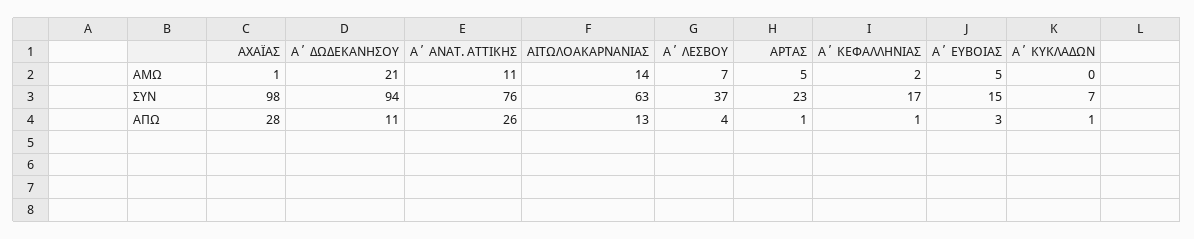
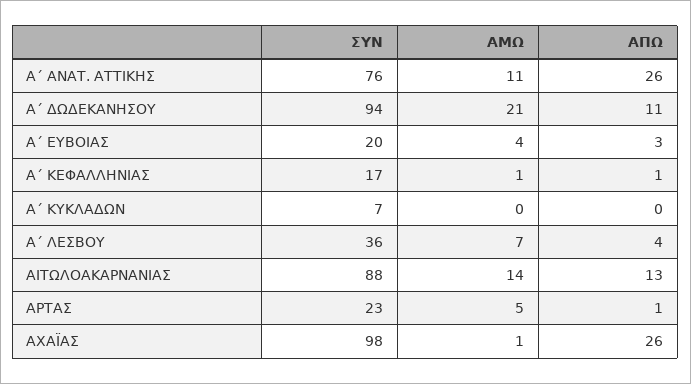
Α΄ ΚΕΦΑΛΛΗΝΙΑΣ, ΑΜΩ: 2 -> 1
Α΄ ΕΥΒΟΙΑΣ, ΑΜΩ: 5 -> 4
ΑΙΤΩΛΟΑΚΑΡΝΑΝΙΑΣ, ΣΥΝ: 63 -> 88
Α΄ ΛΕΣΒΟΥ, ΣΥΝ: 37 -> 36
Α΄ ΕΥΒΟΙΑΣ, ΣΥΝ: 15 -> 20
ΑΧΑΪΑΣ, ΑΠΩ: 28 -> 26
Α΄ ΚΥΚΛΑΔΩΝ, ΑΠΩ: 1 -> 0

